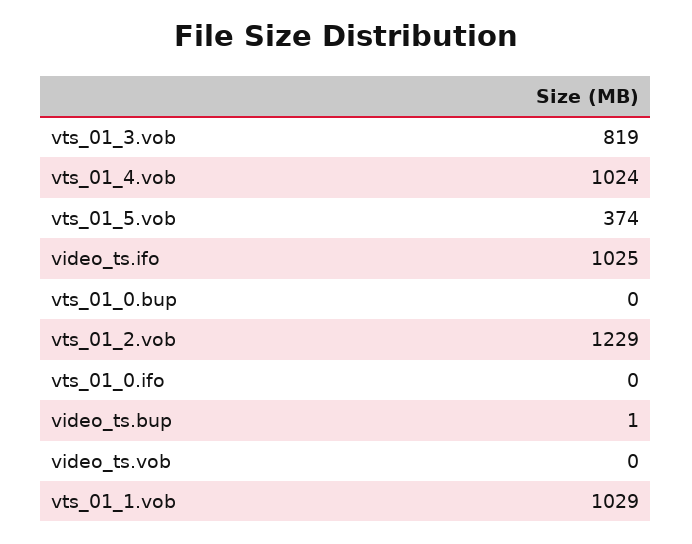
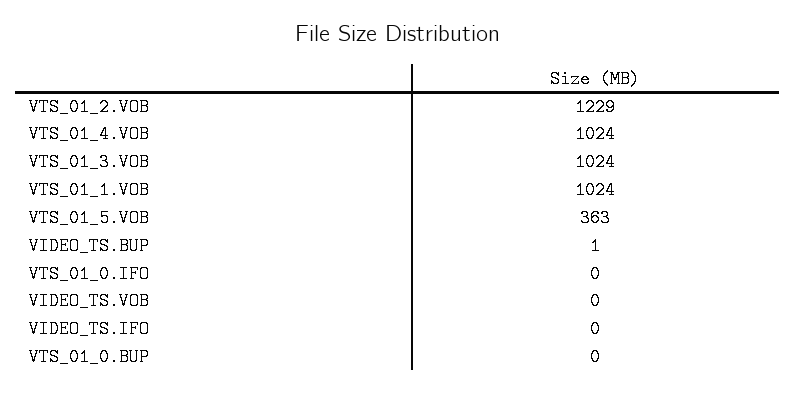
vts_01_3.vob: 819 -> 1024
vts_01_5.vob: 374 -> 363
video_ts.ifo: 1025 -> 0
vts_01_1.vob: 1029 -> 1024

